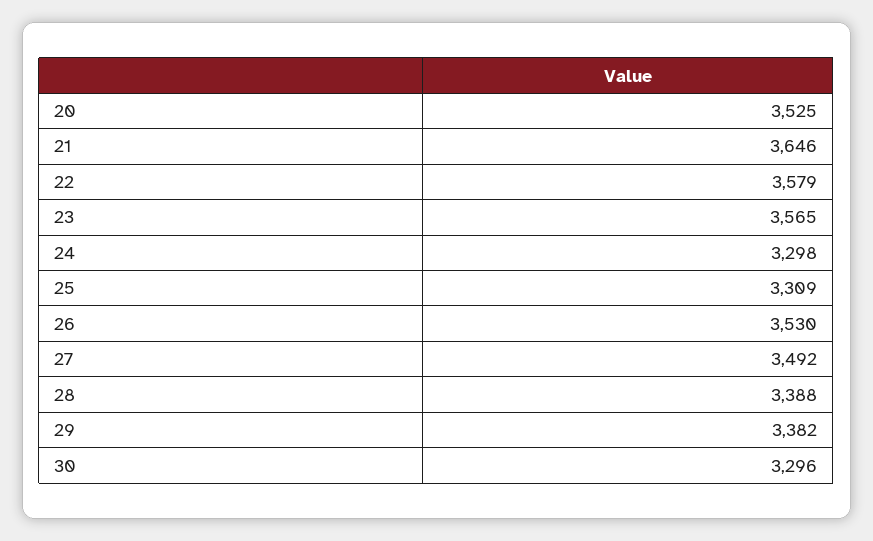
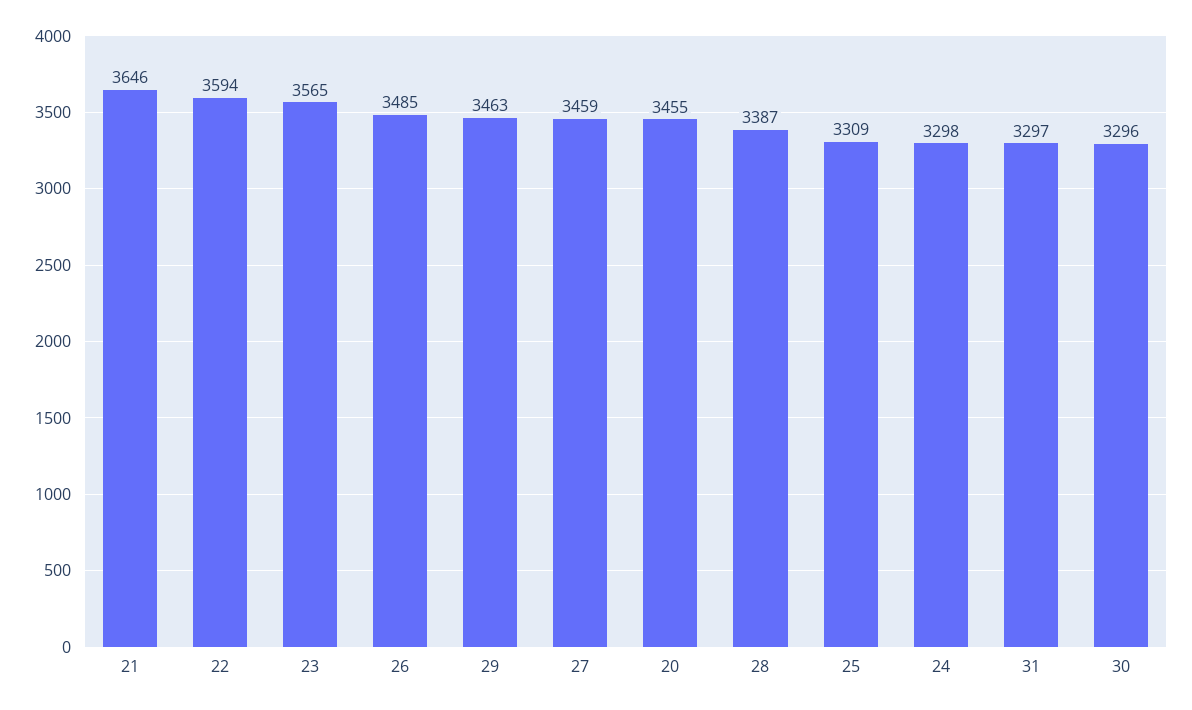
20: 3525 -> 3455
22: 3579 -> 3594
26: 3530 -> 3485
27: 3492 -> 3459
28: 3388 -> 3387
29: 3382 -> 3463
31: none -> 3297

